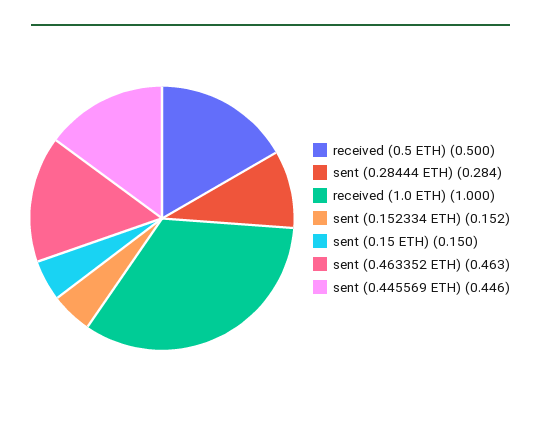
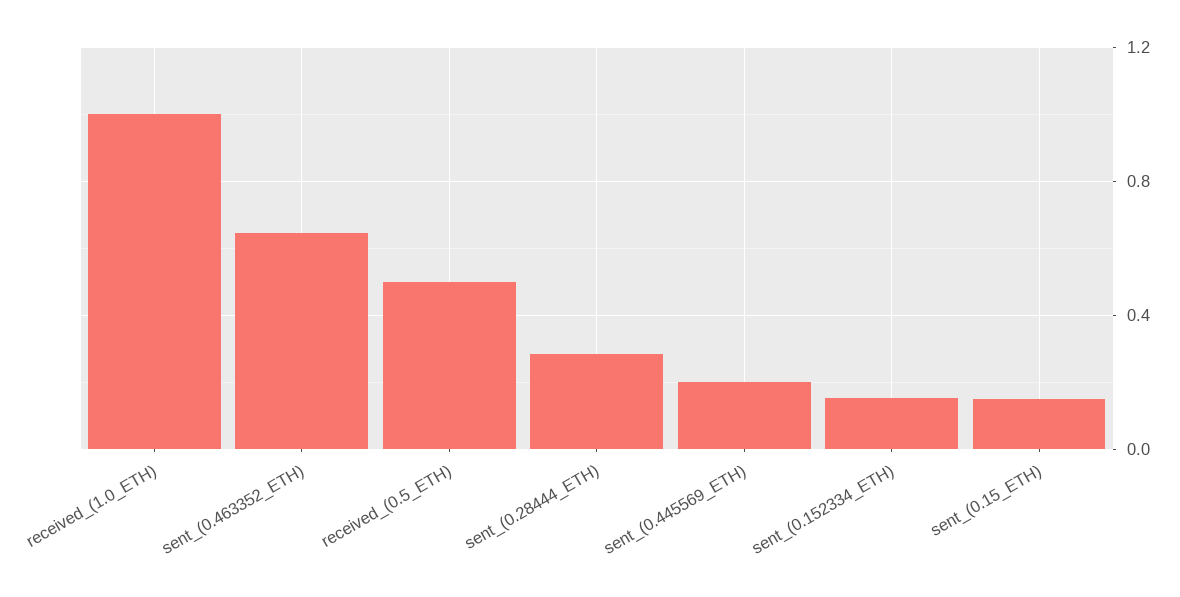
sent (0.463352 ETH): 0.463 -> 0.65
sent (0.445569 ETH): 0.446 -> 0.2

